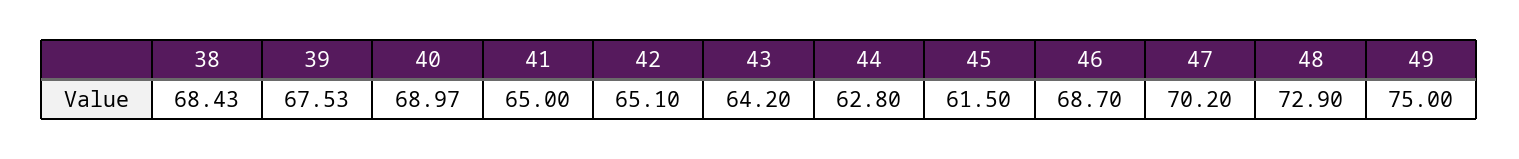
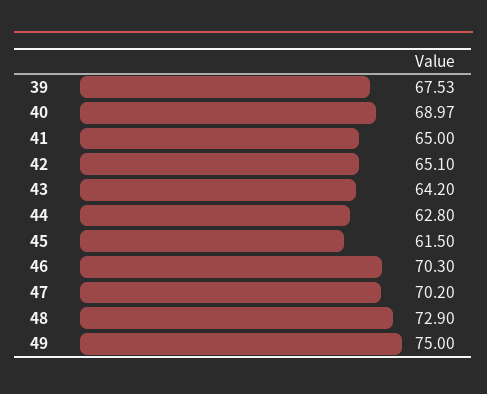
38: 68.43 -> none
46: 68.7 -> 70.3

